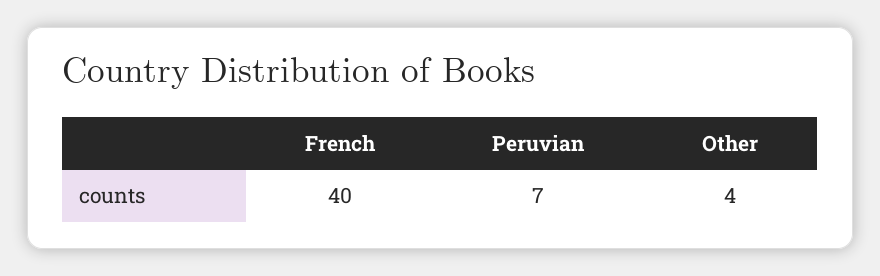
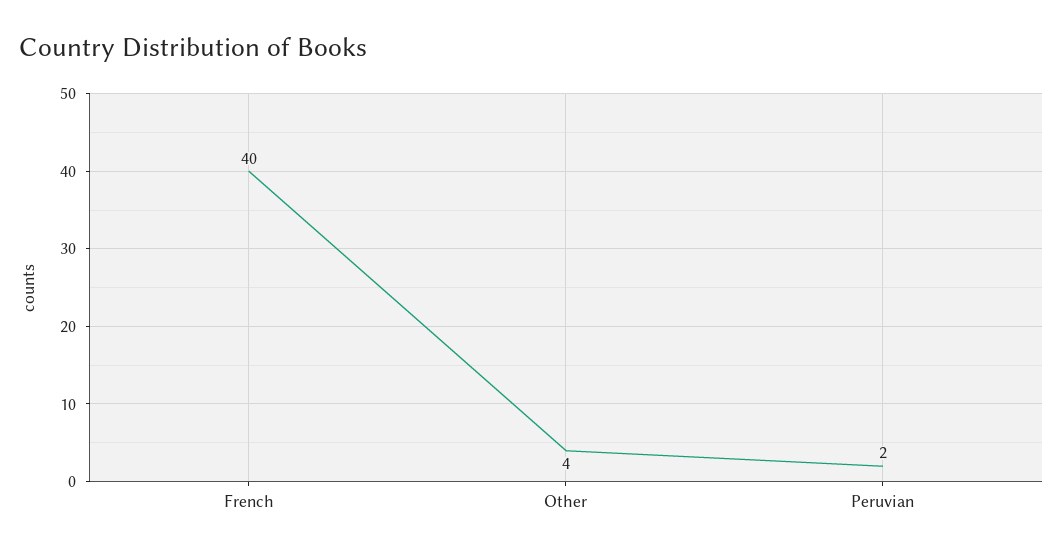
Peruvian: 7 -> 2

